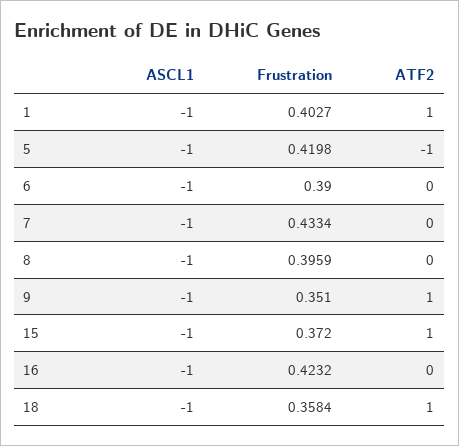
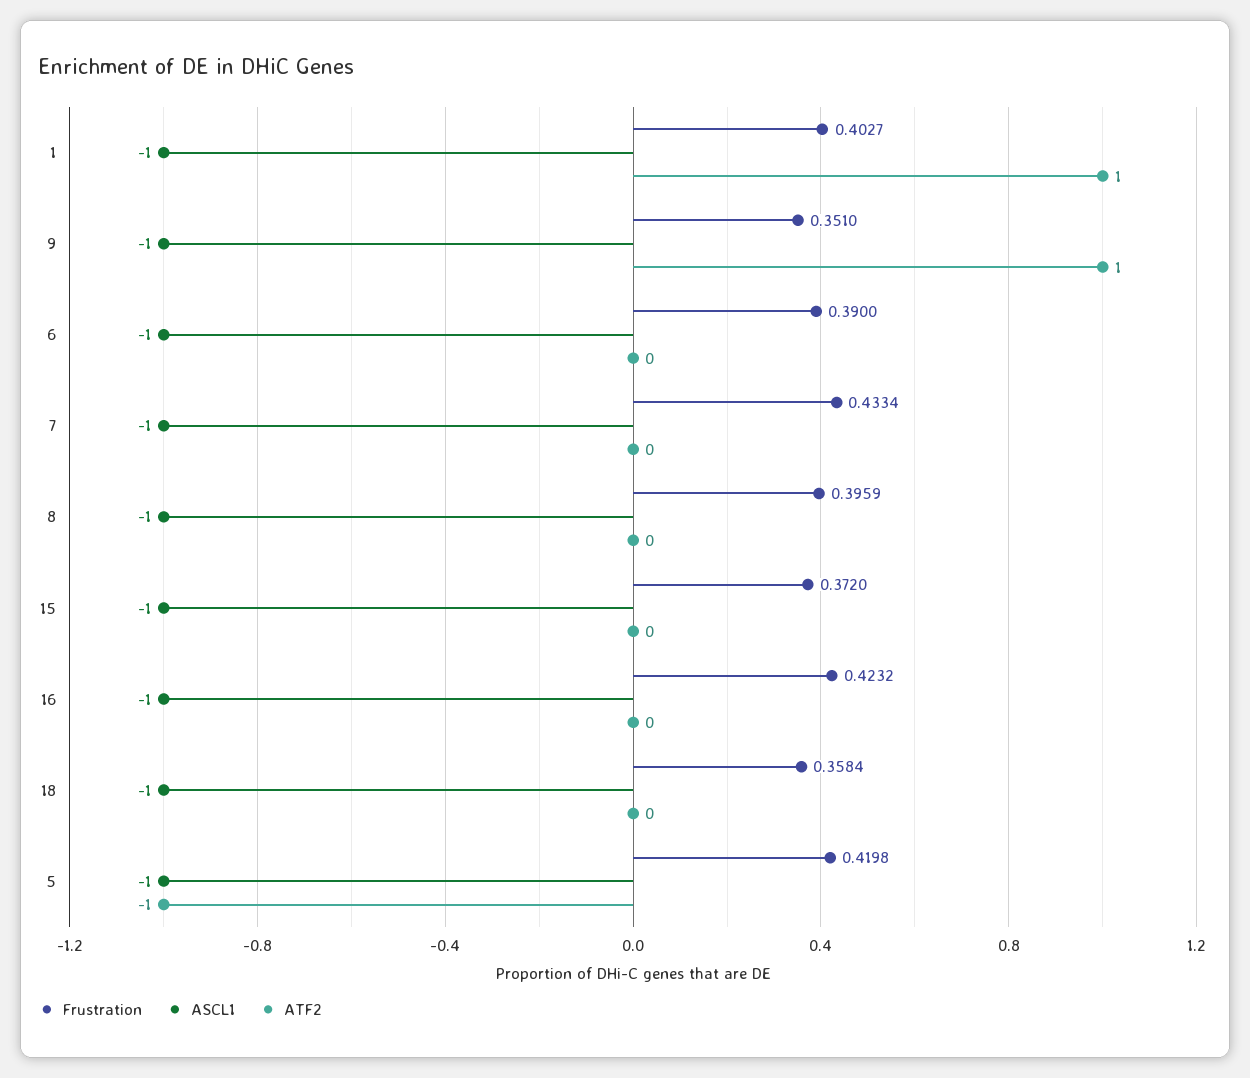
ATF2, 15: 1 -> 0
ATF2, 18: 1 -> 0

